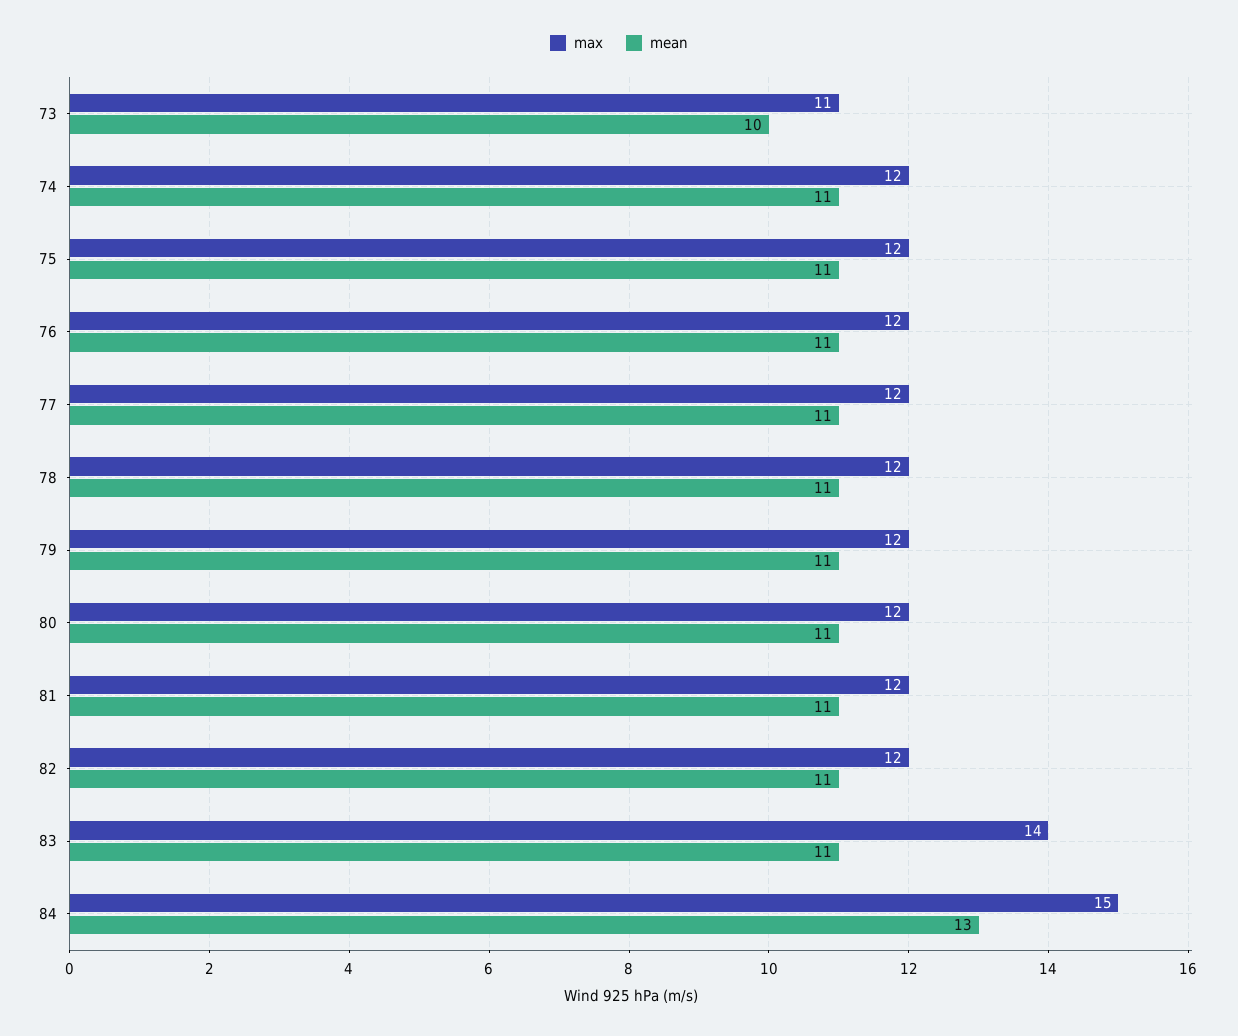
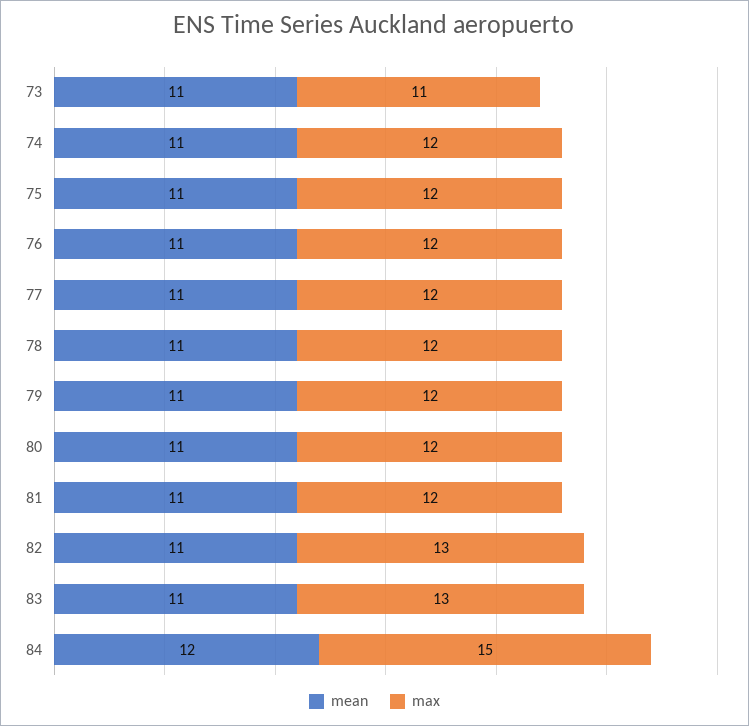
mean, 73: 10 -> 11
max, 82: 12 -> 13
max, 83: 14 -> 13
mean, 84: 13 -> 12

